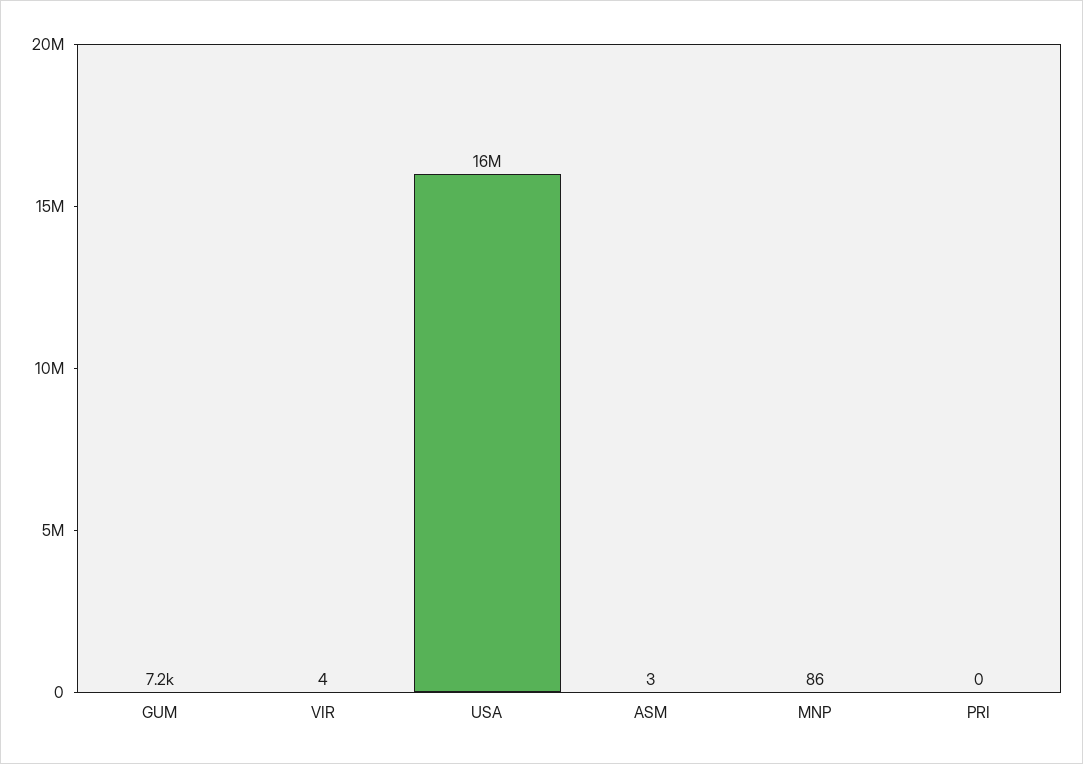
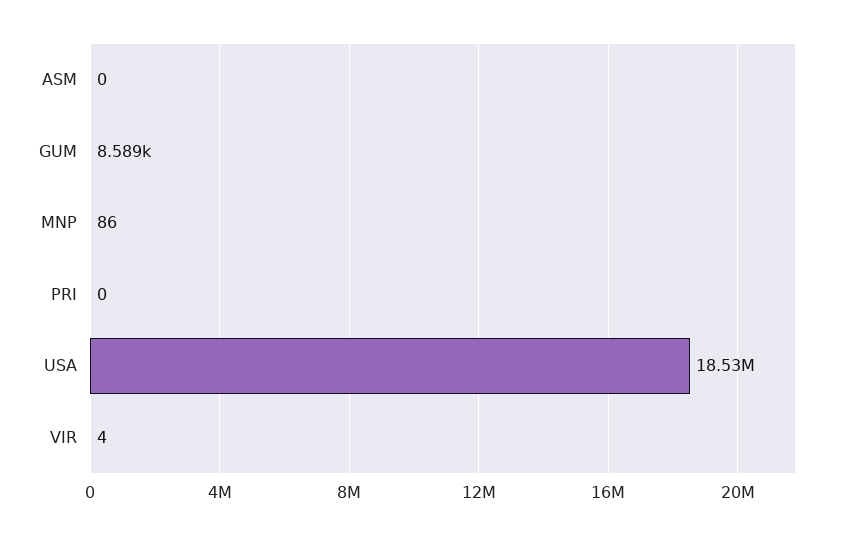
GUM: 7200 -> 8589
USA: 16000000 -> 18530000
ASM: 3 -> 0

